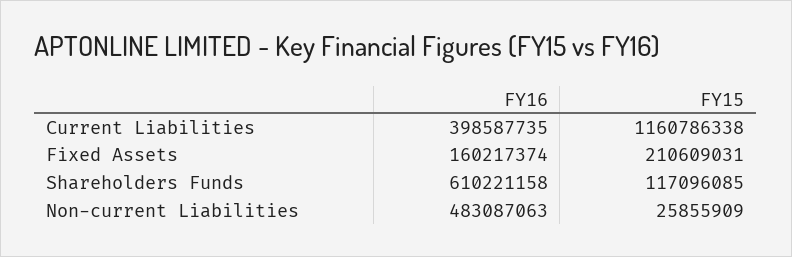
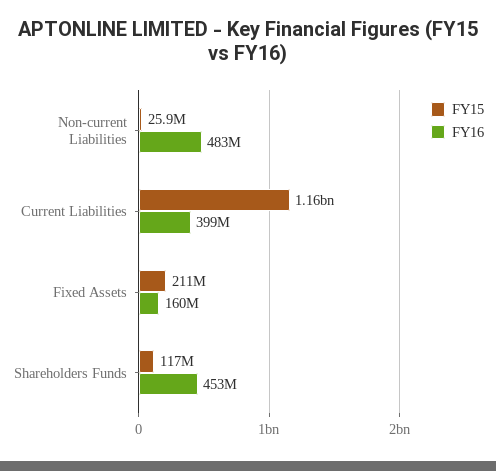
FY16, Shareholders Funds: 610221158 -> 453000000

